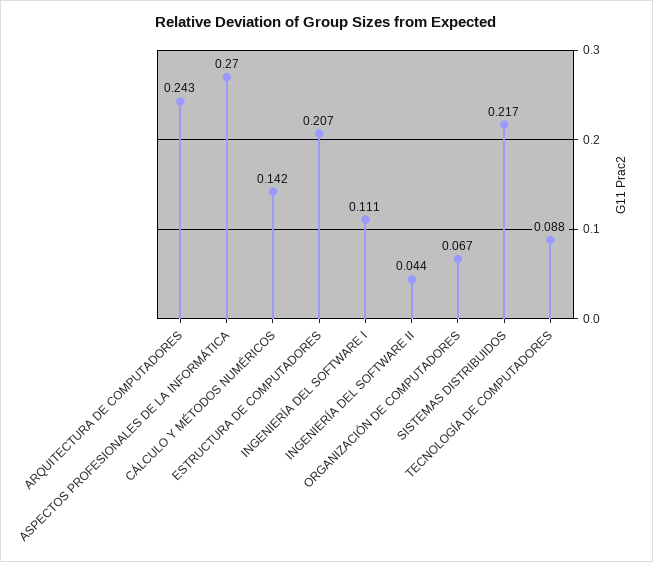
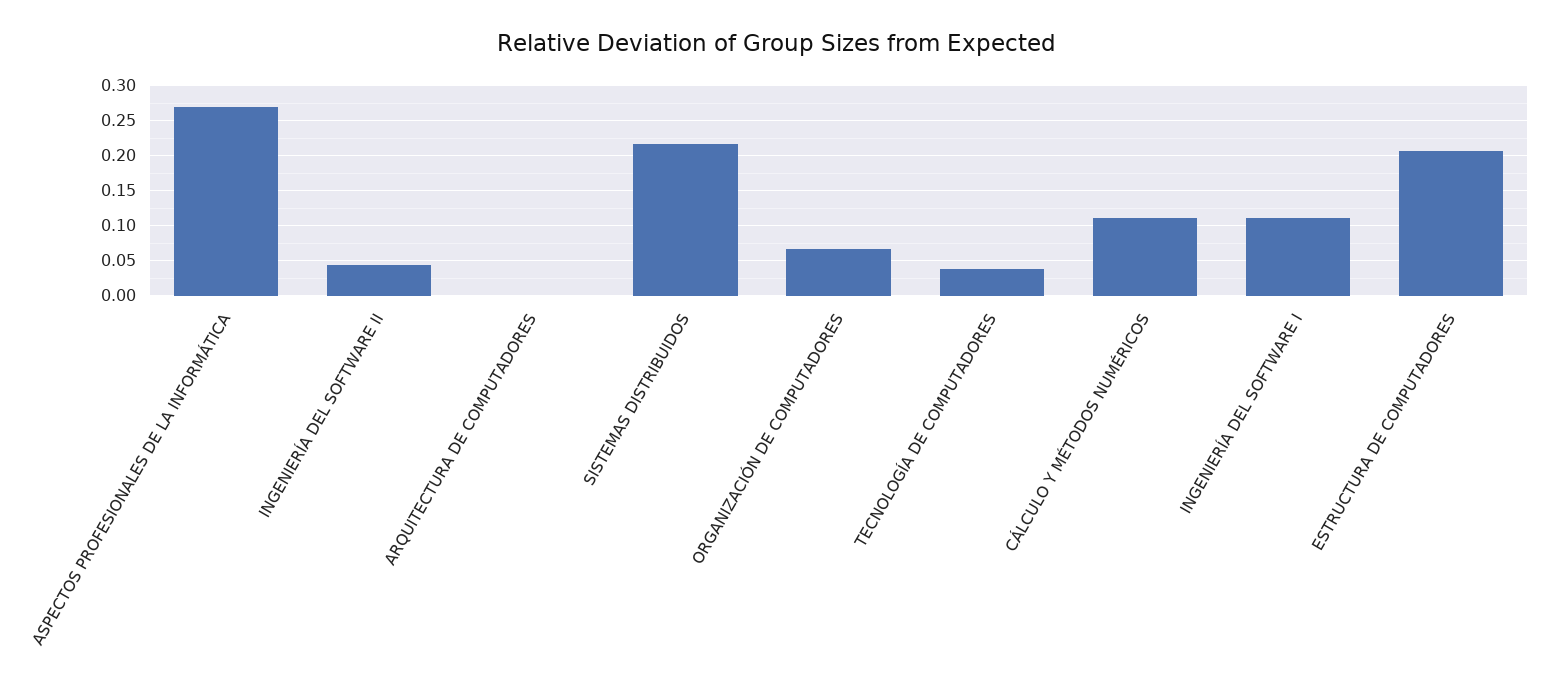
ARQUITECTURA DE COMPUTADORES: 0.243 -> 0
CÁLCULO Y MÉTODOS NUMÉRICOS: 0.142 -> 0.11
TECNOLOGÍA DE COMPUTADORES: 0.088 -> 0.04

